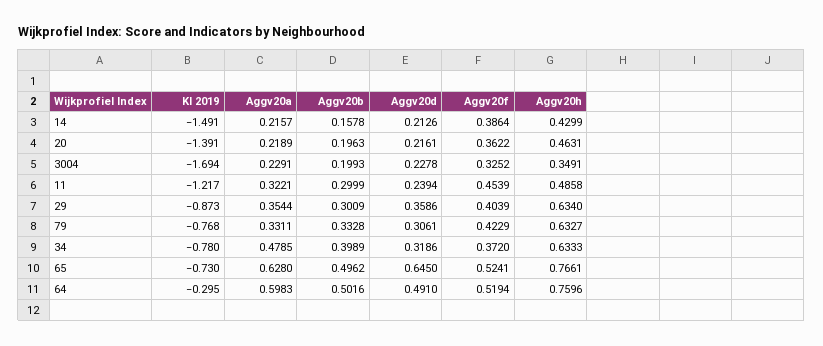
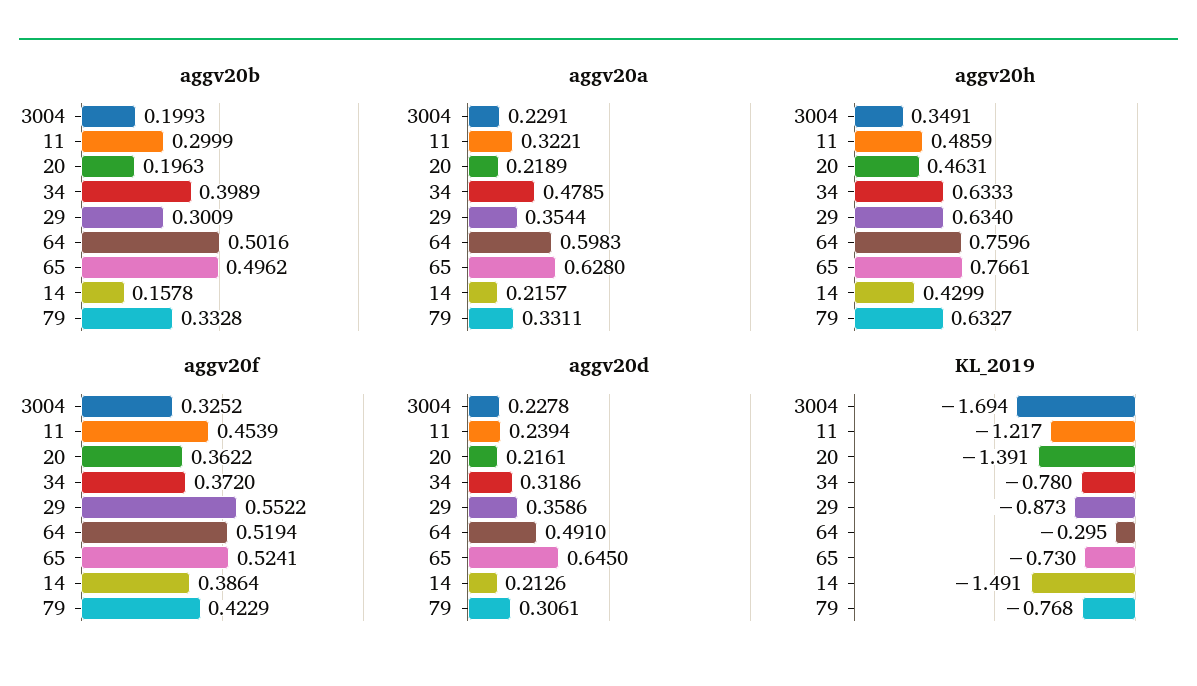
Aggv20h, 11: 0.4858 -> 0.4859
Aggv20f, 29: 0.4039 -> 0.5522

